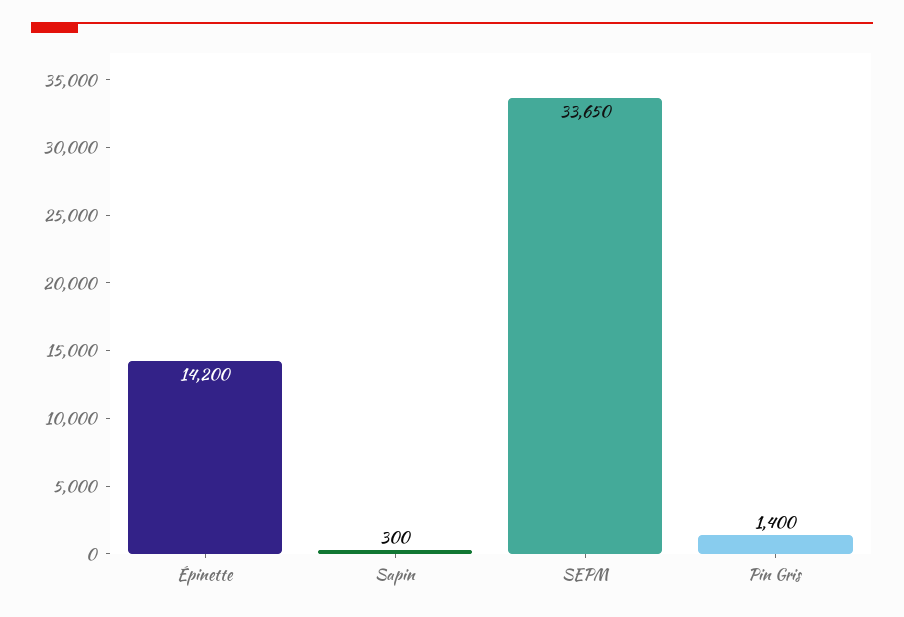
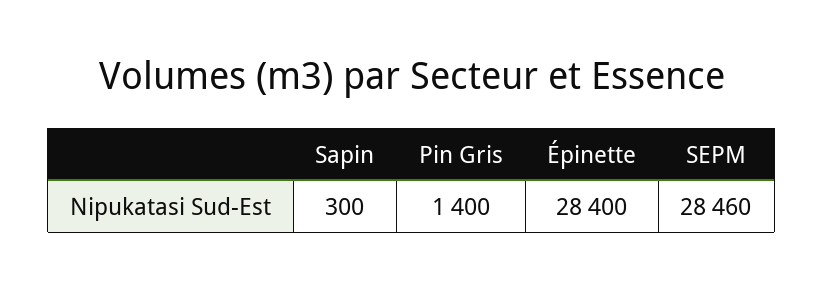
Épinette: 14200 -> 28400
SEPM: 33650 -> 28460

